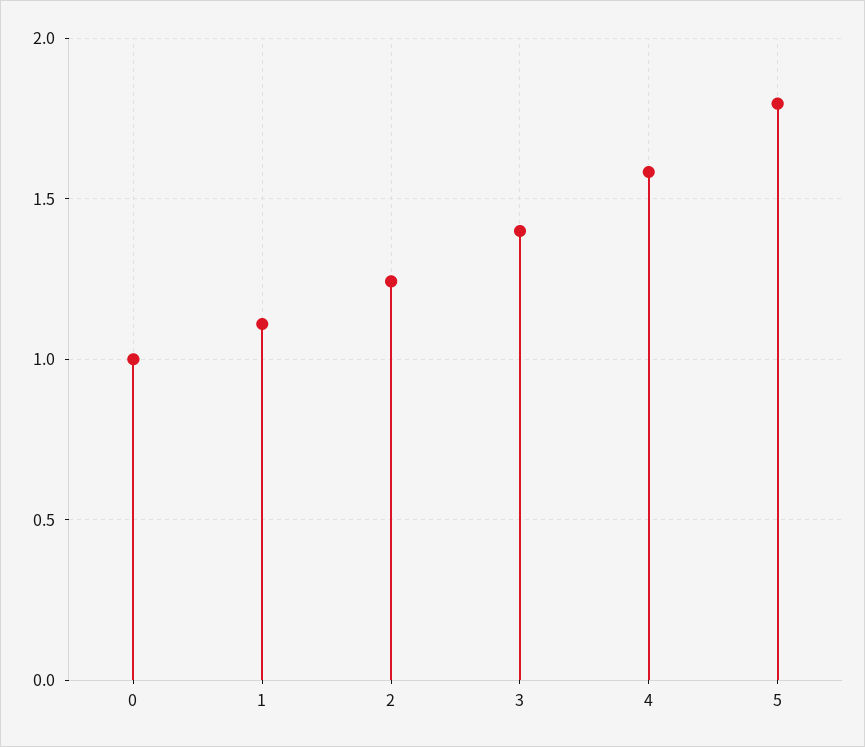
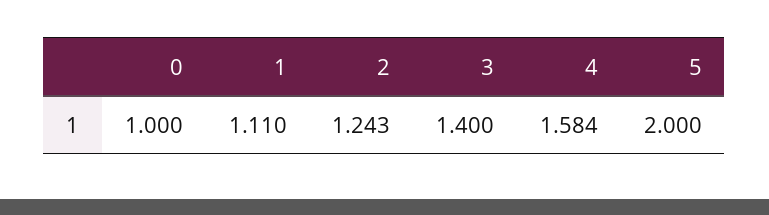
5: 1.8 -> 2

